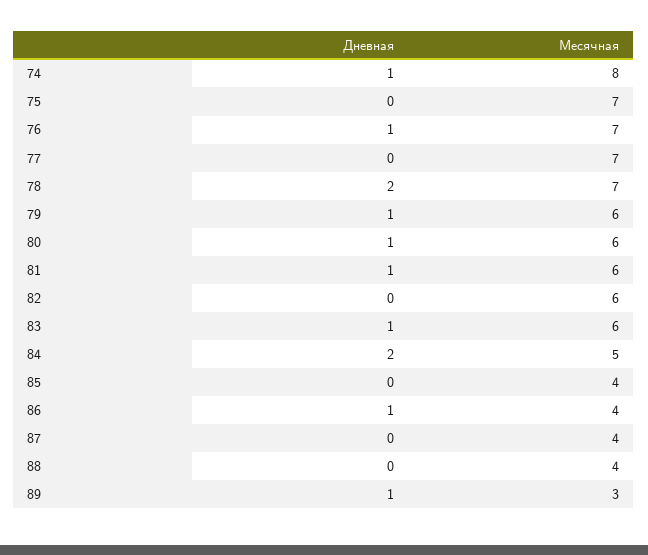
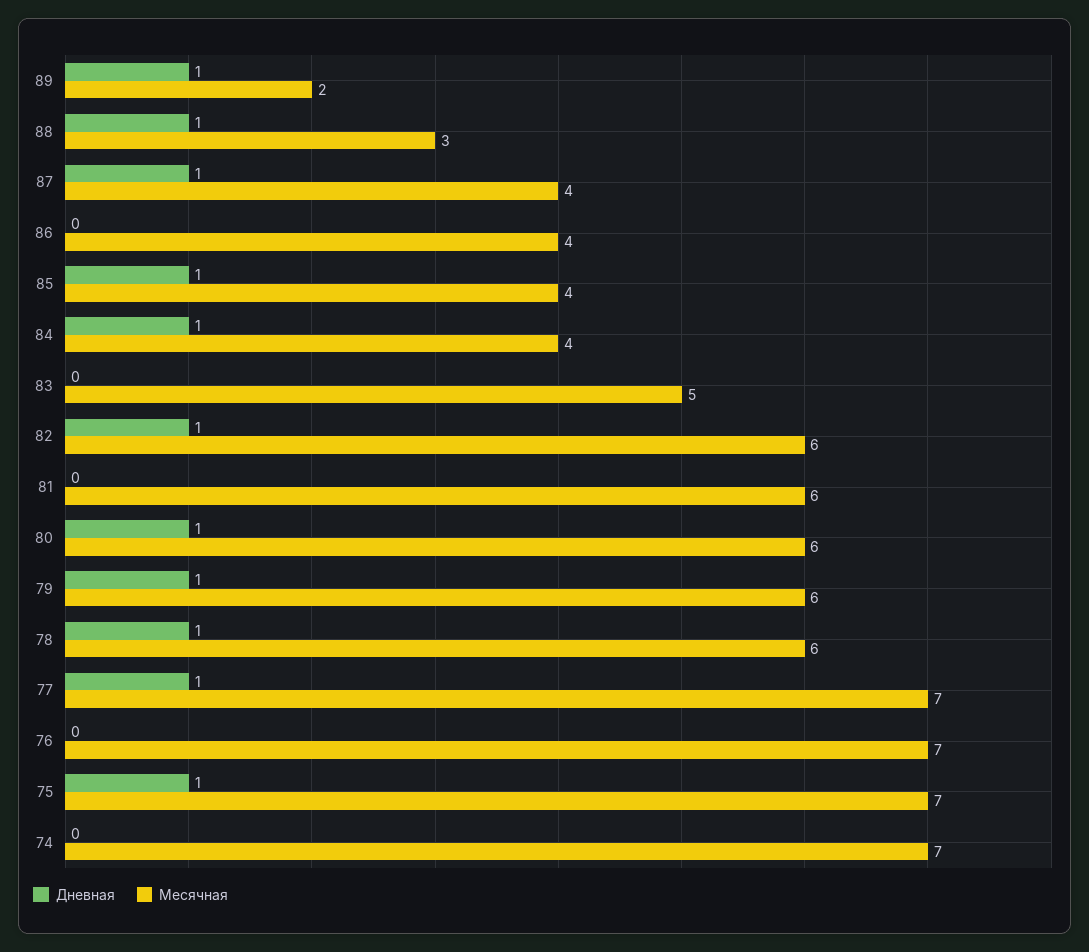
Дневная, 74: 1 -> 0
Месячная, 74: 8 -> 7
Дневная, 75: 0 -> 1
Дневная, 76: 1 -> 0
Дневная, 77: 0 -> 1
Дневная, 78: 2 -> 1
Месячная, 78: 7 -> 6
Дневная, 81: 1 -> 0
Дневная, 82: 0 -> 1
Дневная, 83: 1 -> 0
Месячная, 83: 6 -> 5
Дневная, 84: 2 -> 1
Месячная, 84: 5 -> 4
Дневная, 85: 0 -> 1
Дневная, 86: 1 -> 0
Дневная, 87: 0 -> 1
Дневная, 88: 0 -> 1
Месячная, 88: 4 -> 3
Месячная, 89: 3 -> 2

